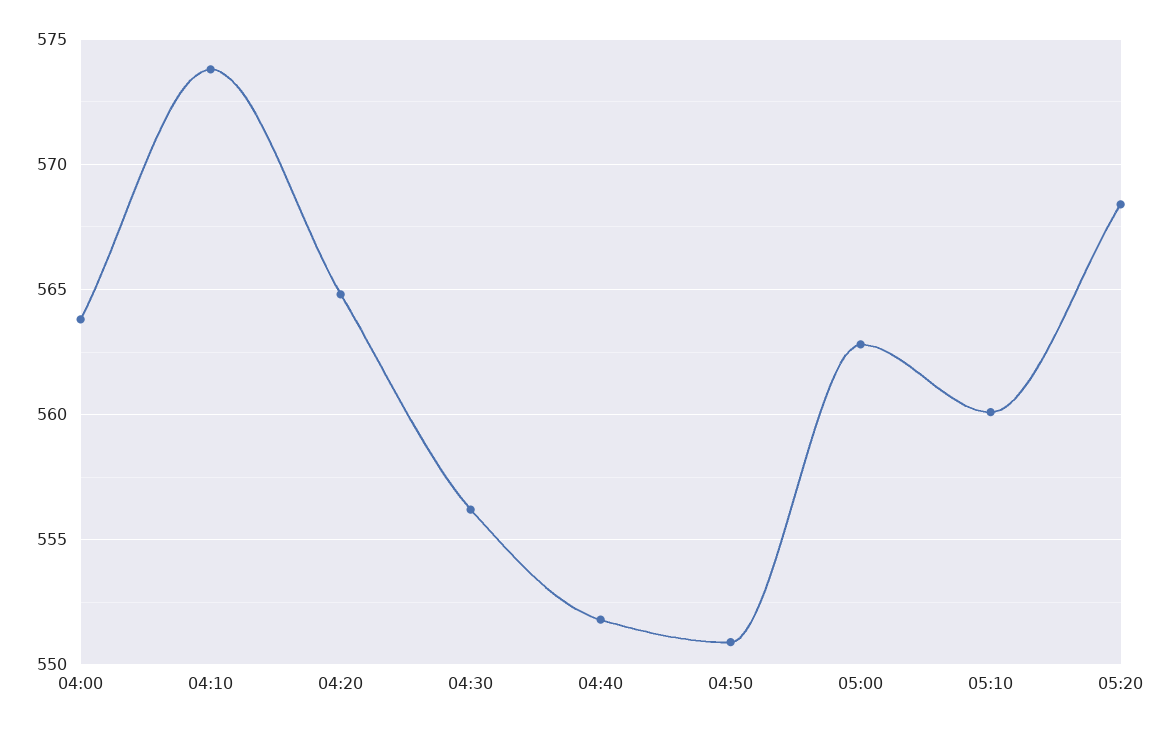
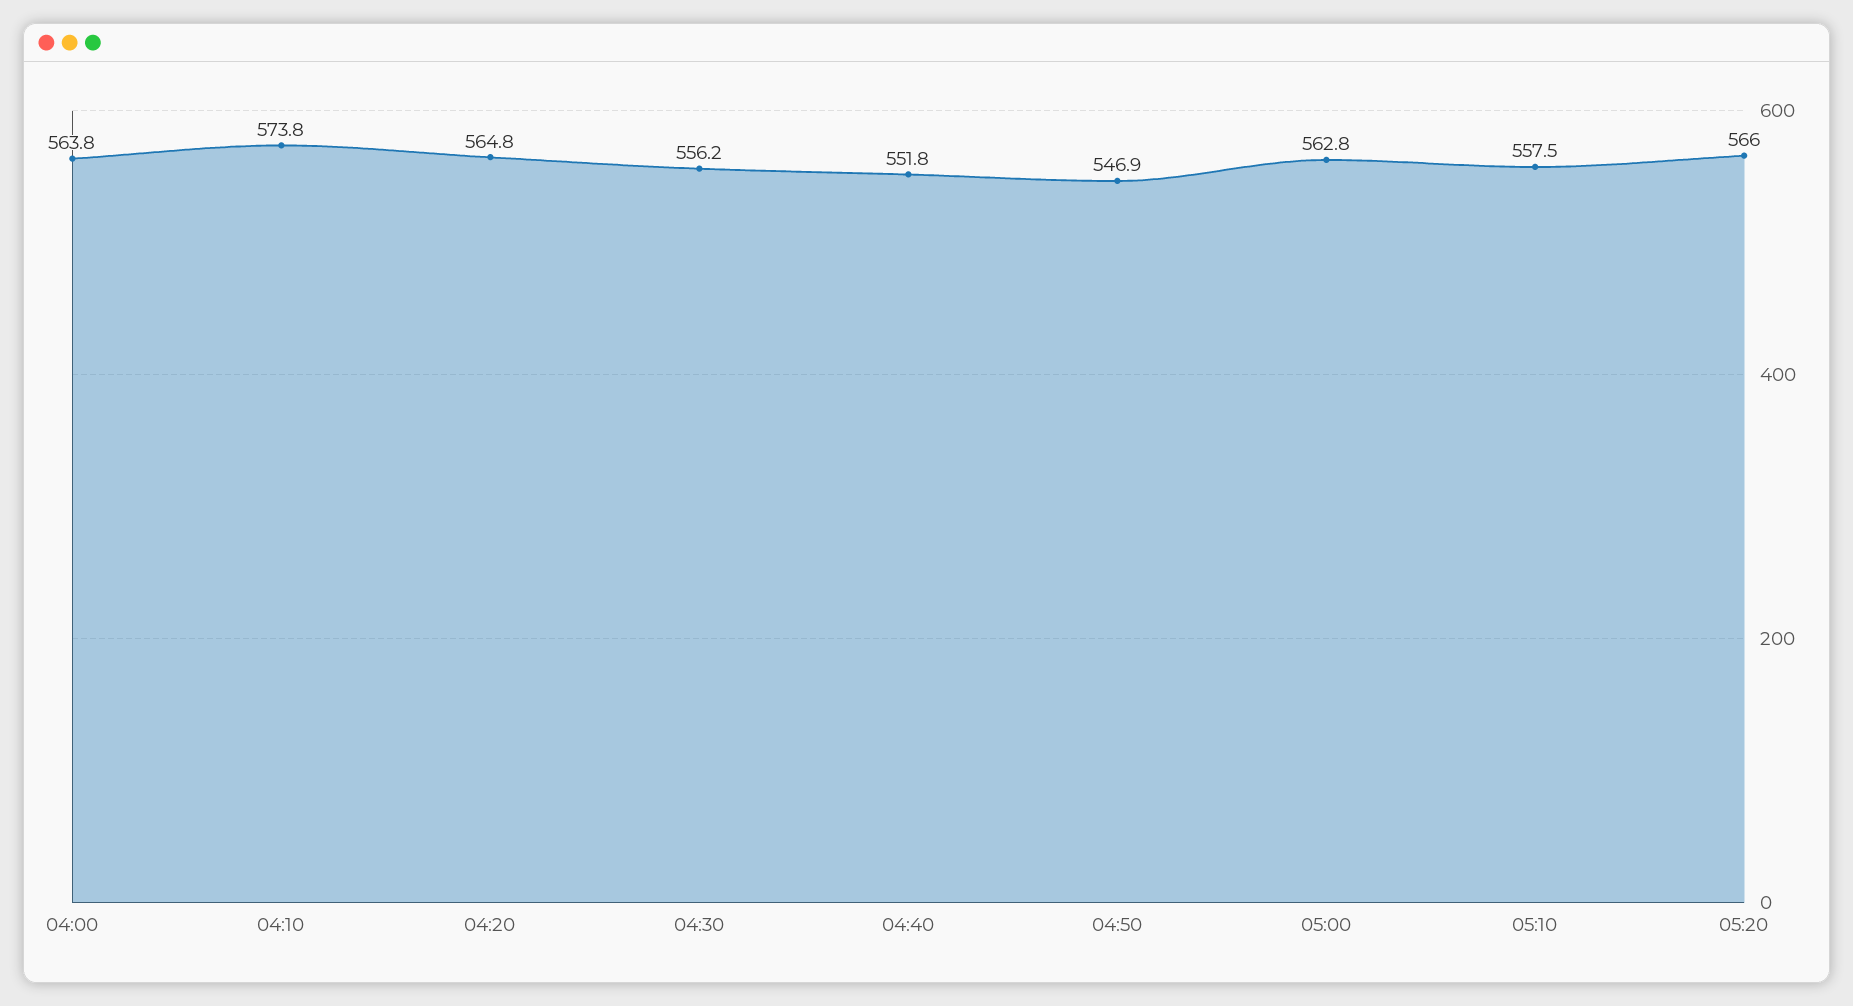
04:50: 551 -> 546.9
05:10: 560 -> 557.5
05:20: 568.5 -> 566

